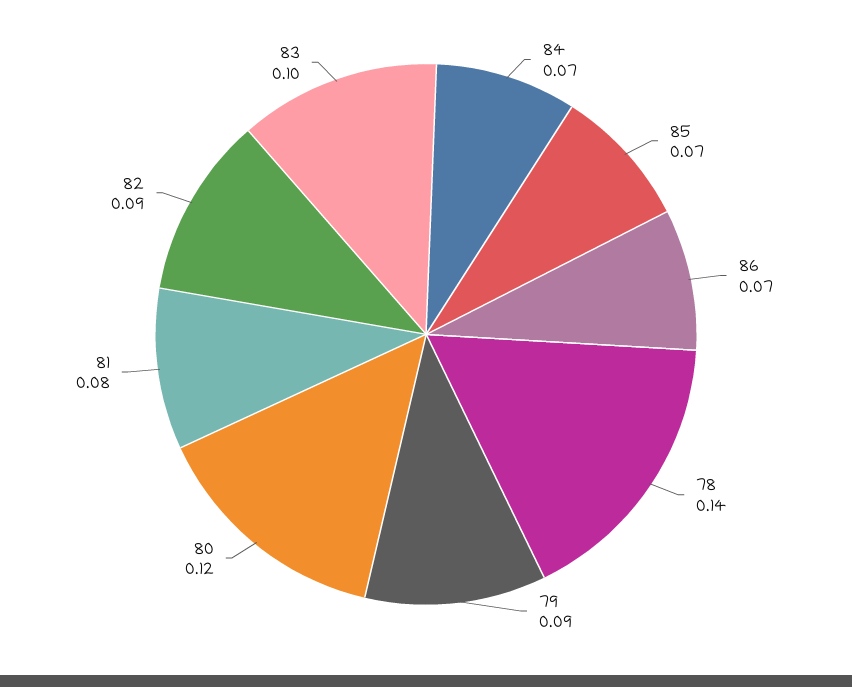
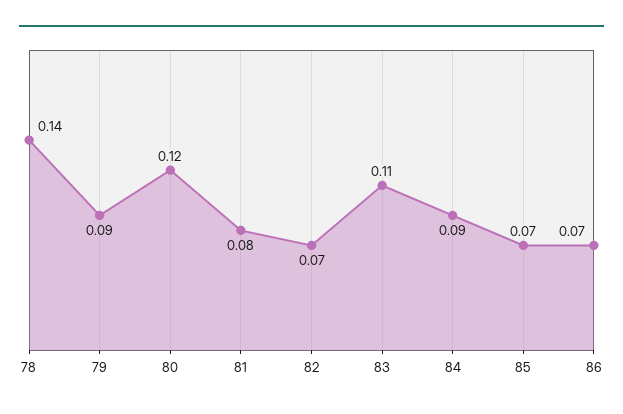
84: 0.07 -> 0.09
82: 0.09 -> 0.07
83: 0.1 -> 0.11

